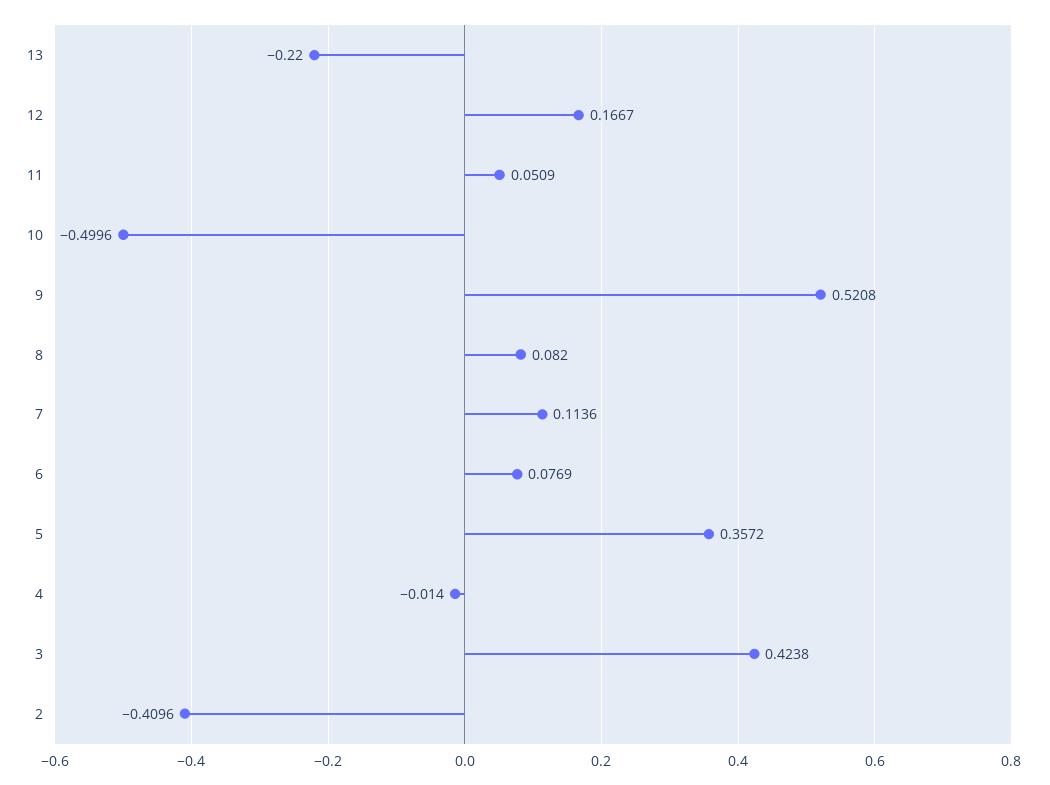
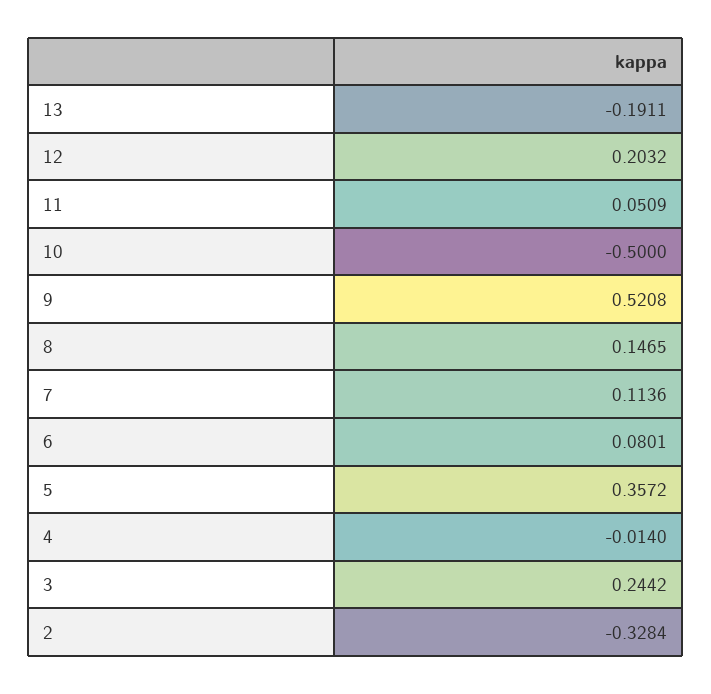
13: -0.22 -> -0.1911
12: 0.1667 -> 0.2032
10: -0.4996 -> -0.5
8: 0.082 -> 0.1465
6: 0.0769 -> 0.0801
3: 0.4238 -> 0.2442
2: -0.4096 -> -0.3284

